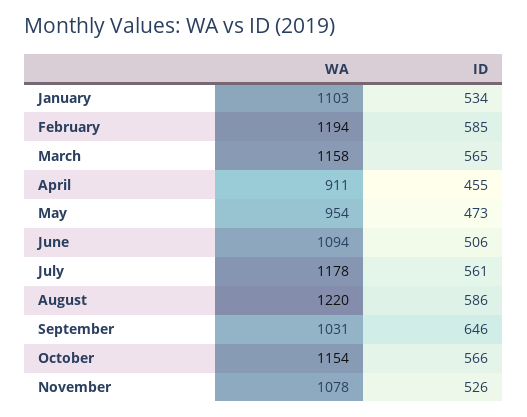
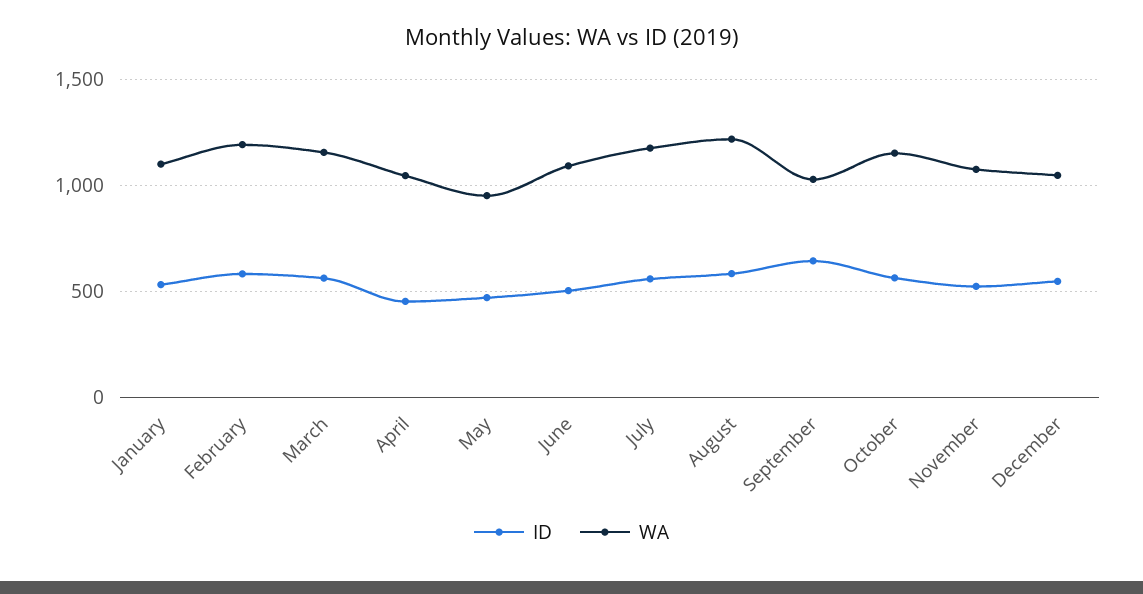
WA, April: 911 -> 1050
ID, December: none -> 550
WA, December: none -> 1050

